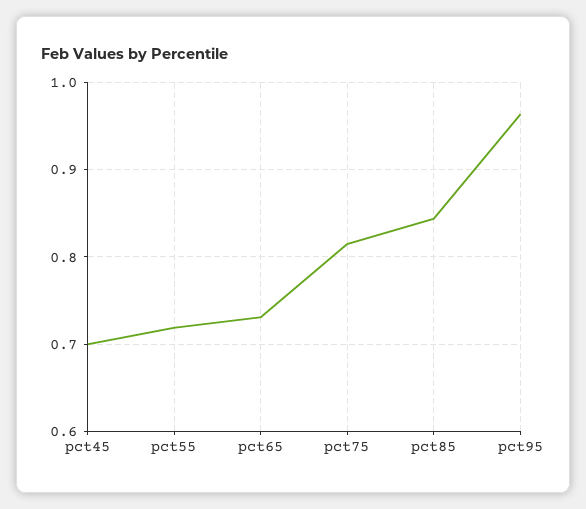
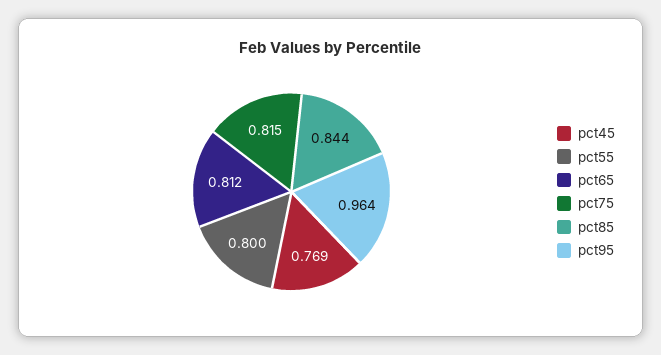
pct45: 0.7 -> 0.769
pct55: 0.72 -> 0.8
pct65: 0.73 -> 0.812

